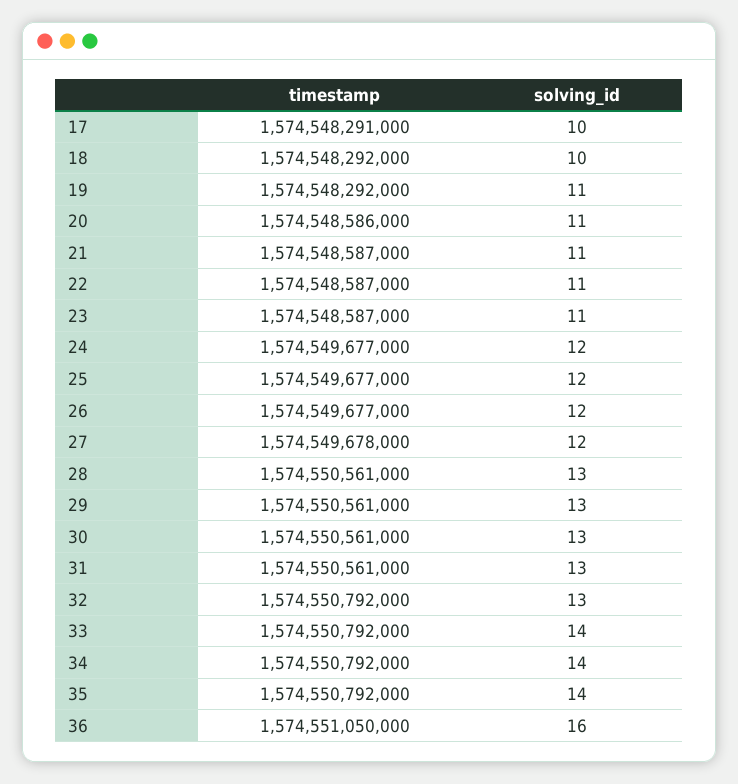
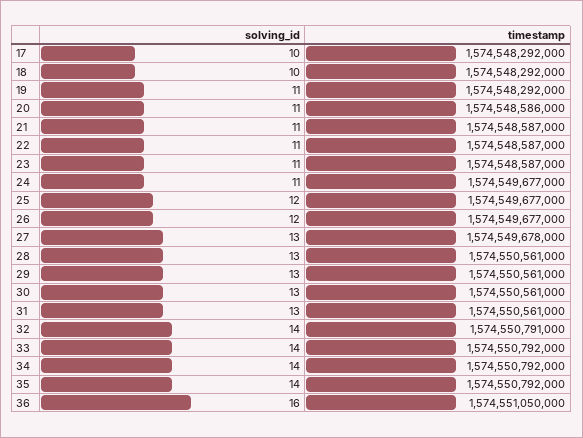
timestamp, 17: 1574548291000 -> 1574548292000
solving_id, 24: 12 -> 11
solving_id, 27: 12 -> 13
timestamp, 32: 1574550792000 -> 1574550791000
solving_id, 32: 13 -> 14

